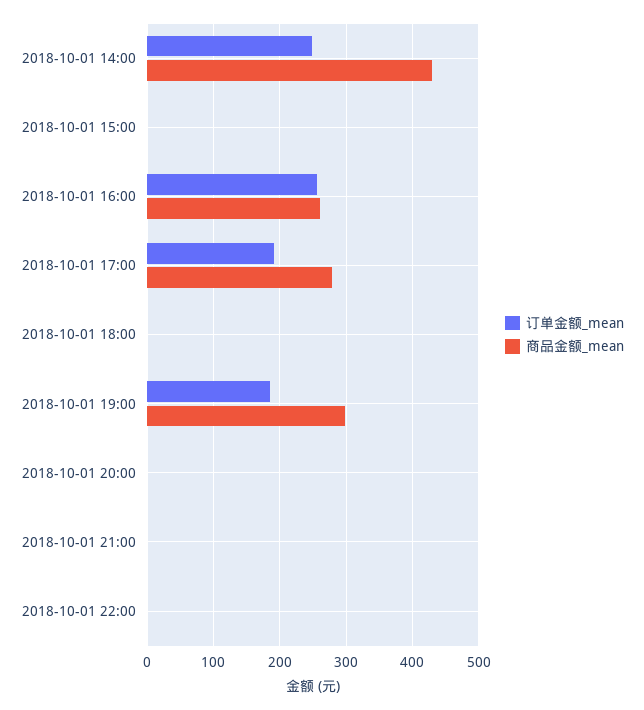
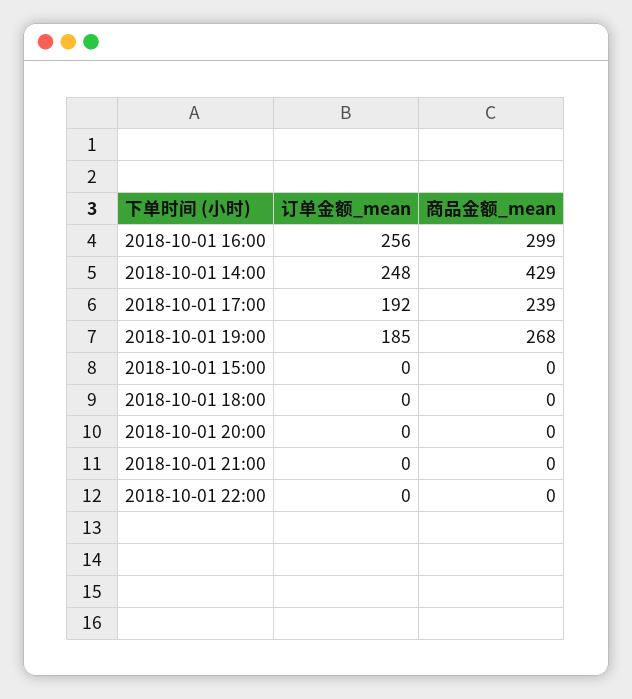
商品金额_mean, 2018-10-01 16:00: 260 -> 299
商品金额_mean, 2018-10-01 17:00: 280 -> 239
商品金额_mean, 2018-10-01 19:00: 300 -> 268

